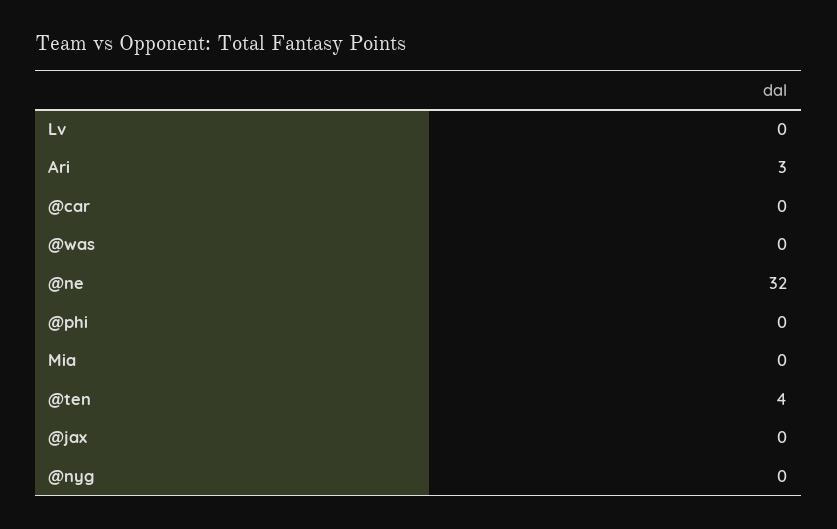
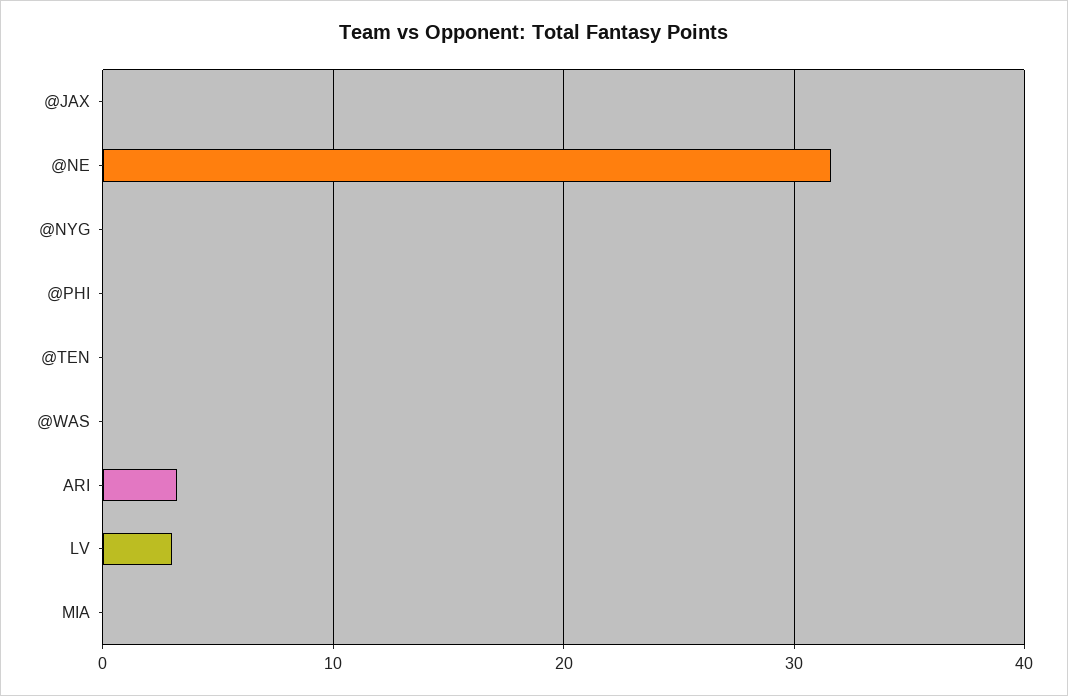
Lv: 0 -> 3
@car: 0 -> none
@ten: 4 -> 0

